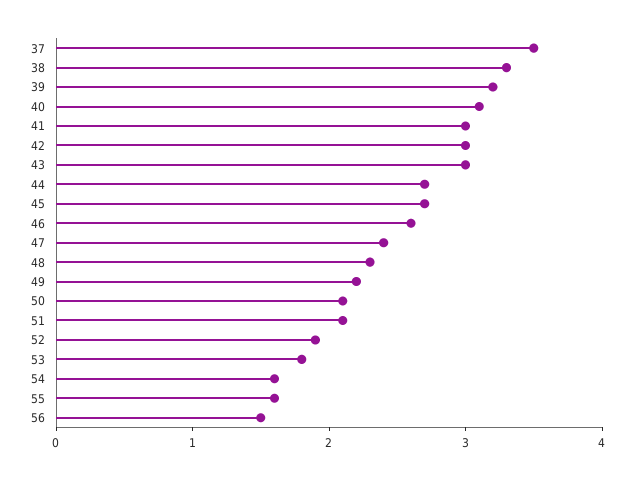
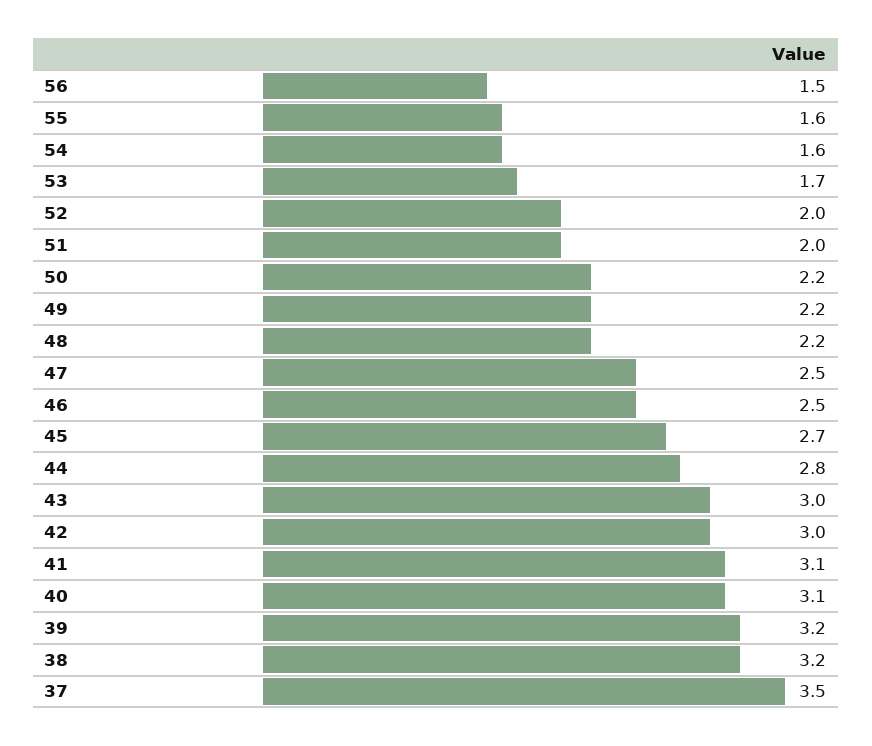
38: 3.3 -> 3.2
41: 3 -> 3.1
44: 2.7 -> 2.8
46: 2.6 -> 2.5
47: 2.4 -> 2.5
48: 2.3 -> 2.2
50: 2.1 -> 2.2
51: 2.1 -> 2
52: 1.9 -> 2
53: 1.8 -> 1.7

